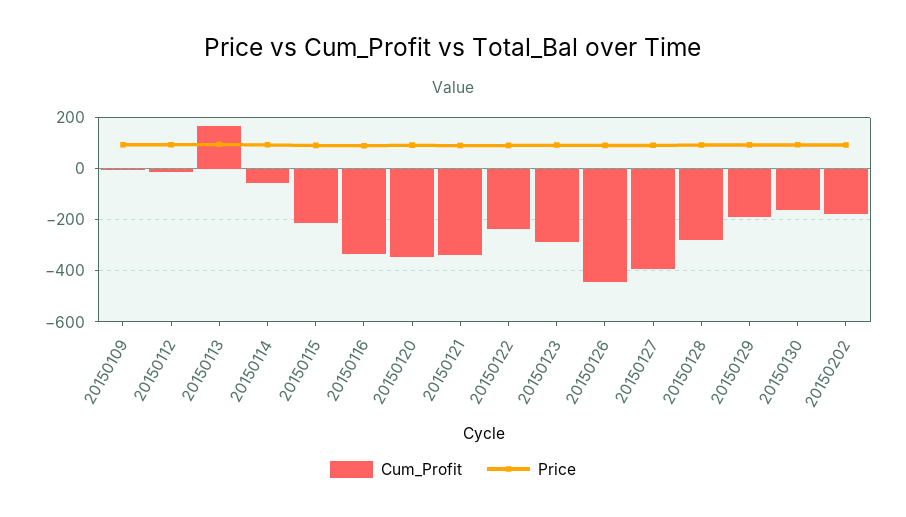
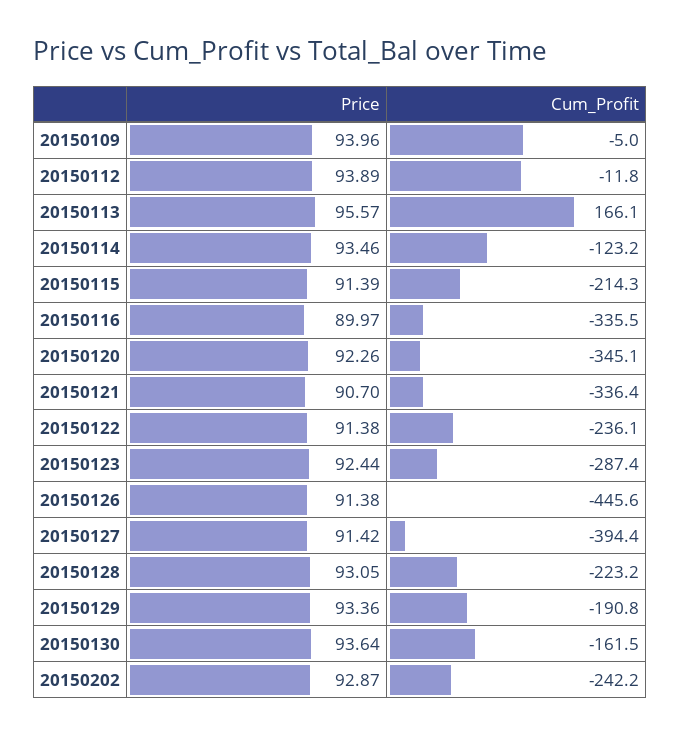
Cum_Profit, 20150114: -50 -> -123.2
Cum_Profit, 20150128: -275 -> -223.2
Cum_Profit, 20150202: -175 -> -242.2

